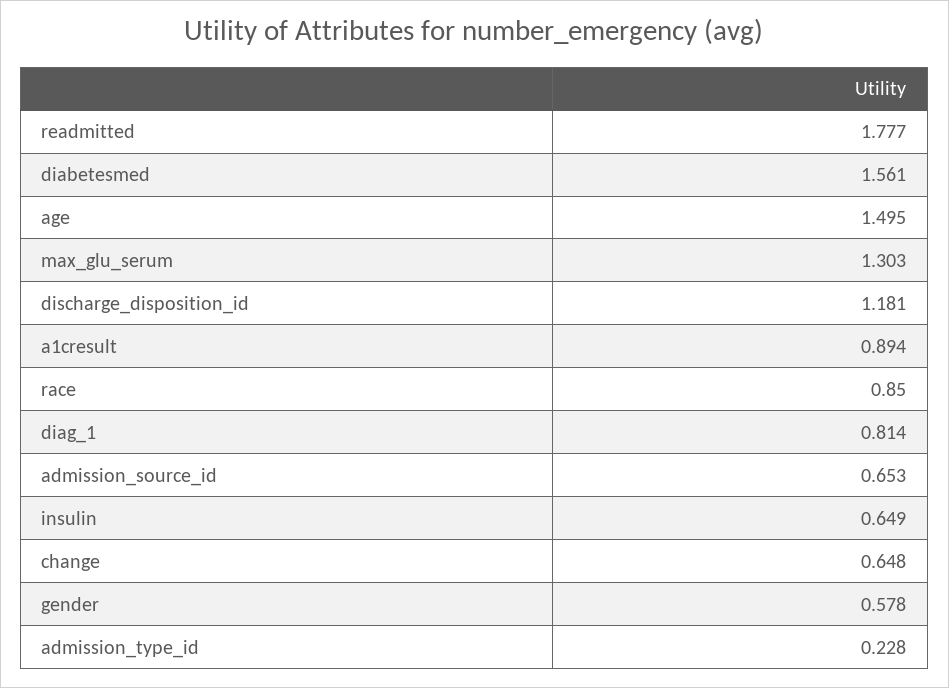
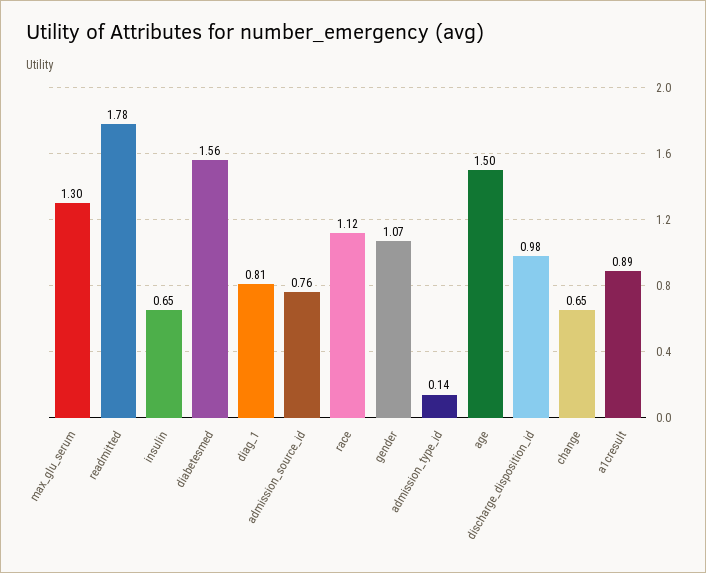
discharge_disposition_id: 1.181 -> 0.98
race: 0.85 -> 1.12
admission_source_id: 0.653 -> 0.76
gender: 0.578 -> 1.07
admission_type_id: 0.228 -> 0.14

